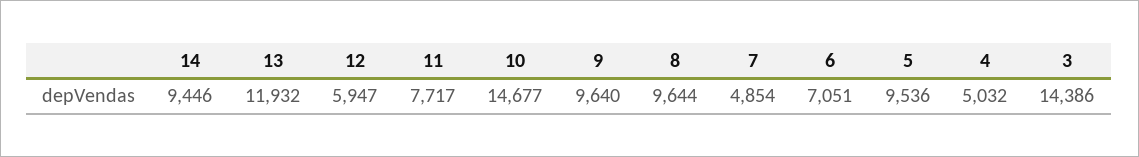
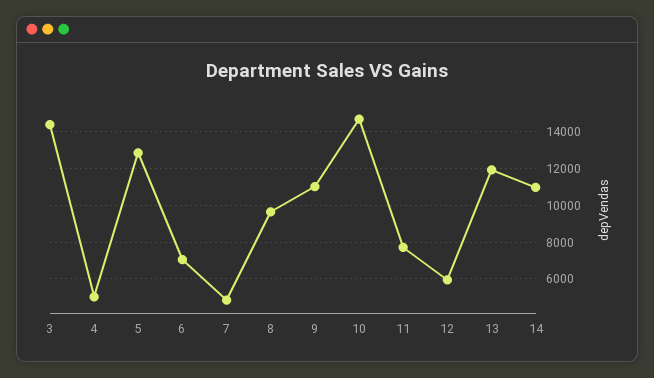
14: 9446 -> 11000
9: 9640 -> 11000
5: 9536 -> 13000

